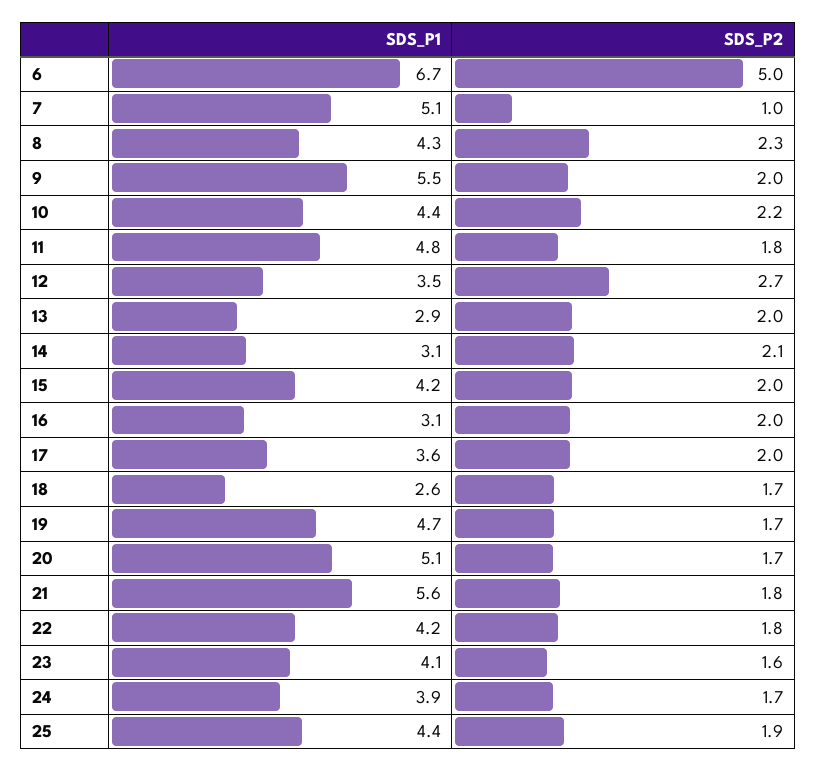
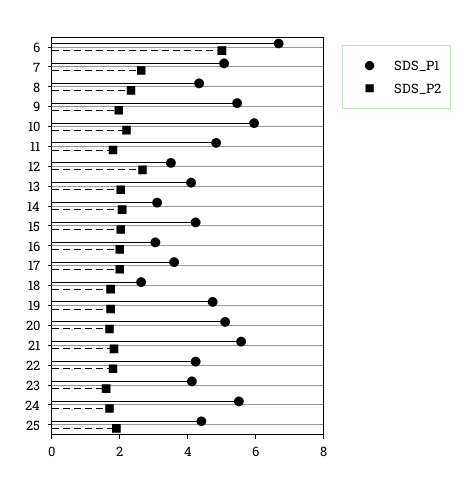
SDS_P2, 7: 1 -> 2.5
SDS_P1, 10: 4.4 -> 6
SDS_P1, 13: 2.9 -> 4
SDS_P1, 24: 3.9 -> 5.5

